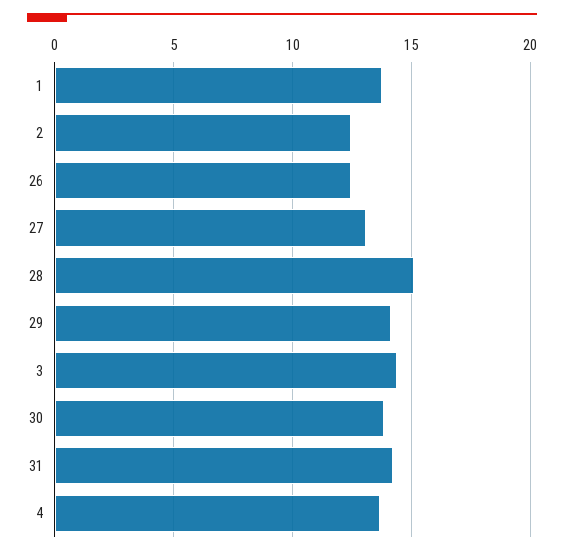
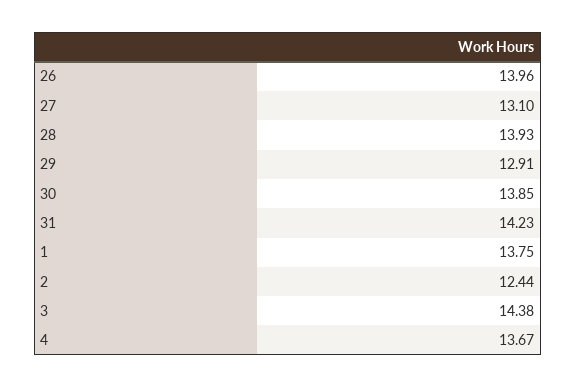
26: 12.5 -> 13.96
28: 15 -> 13.93
29: 14 -> 12.91

